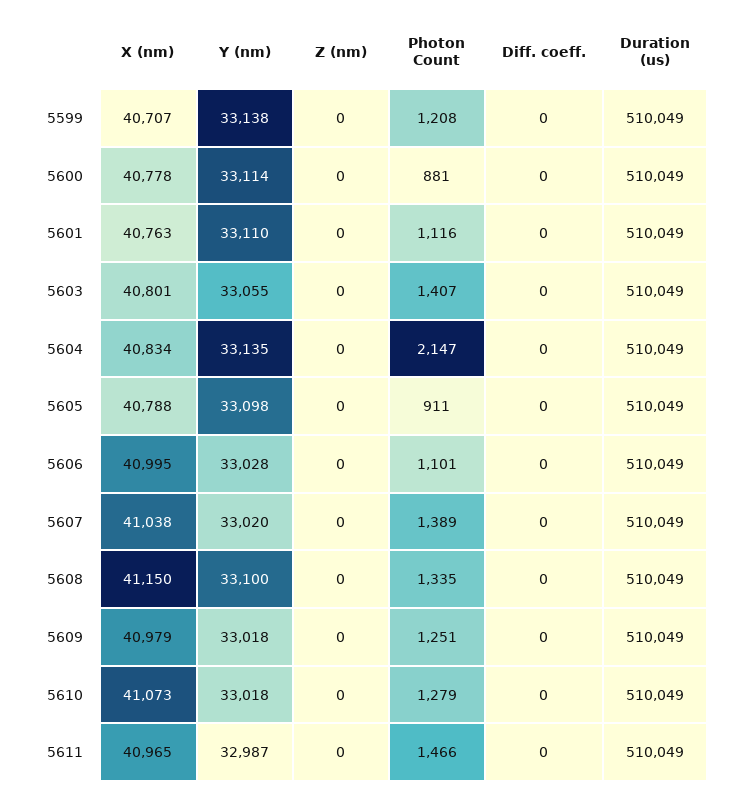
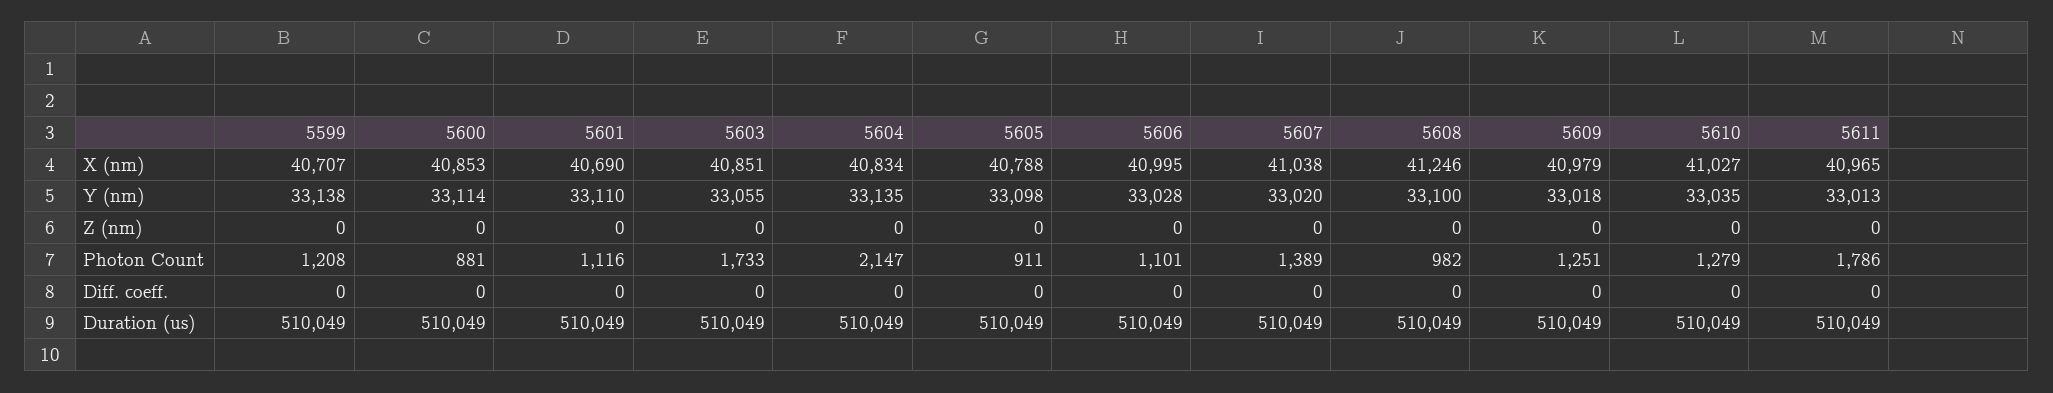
X (nm), 5600: 40778 -> 40853
X (nm), 5601: 40763 -> 40690
X (nm), 5603: 40801 -> 40851
Photon Count, 5603: 1407 -> 1733
X (nm), 5608: 41150 -> 41246
Photon Count, 5608: 1335 -> 982
X (nm), 5610: 41073 -> 41027
Y (nm), 5610: 33018 -> 33035
Y (nm), 5611: 32987 -> 33013
Photon Count, 5611: 1466 -> 1786

